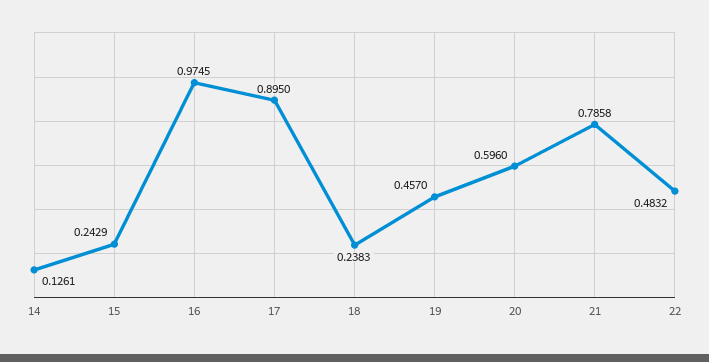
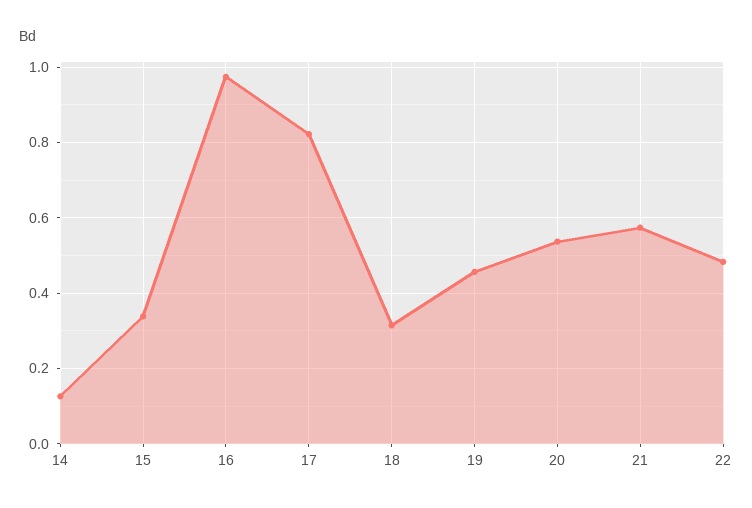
15: 0.2429 -> 0.34
17: 0.895 -> 0.82
18: 0.2383 -> 0.32
20: 0.596 -> 0.54
21: 0.7858 -> 0.58

